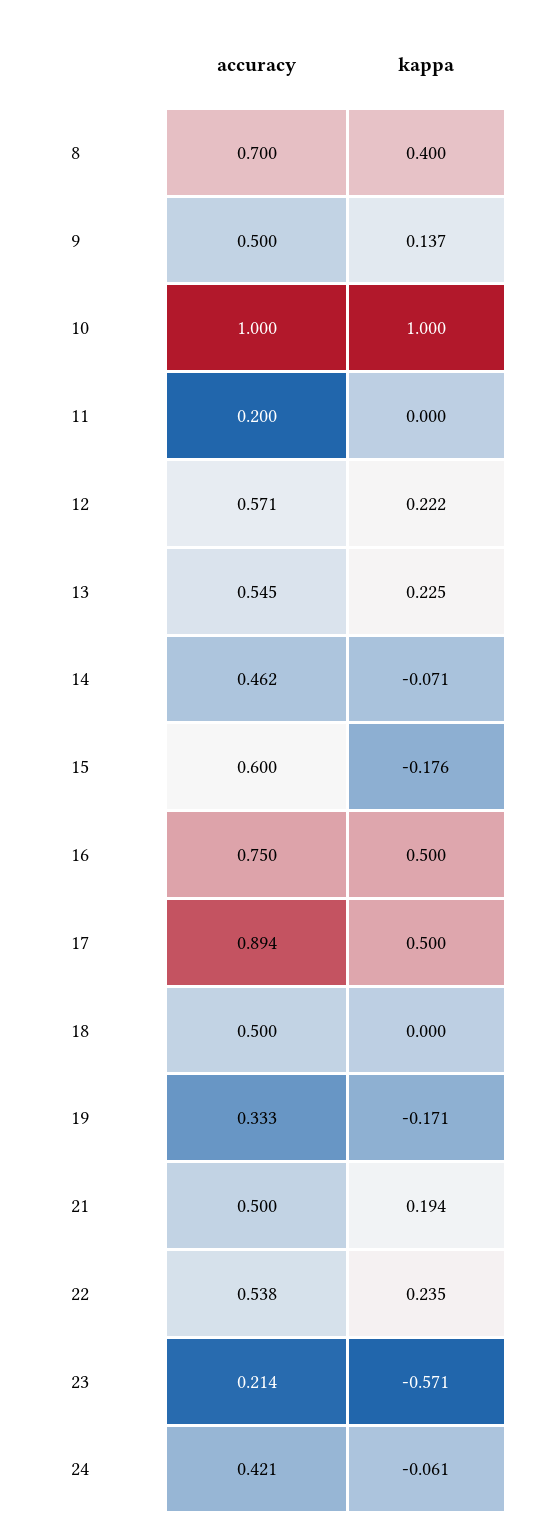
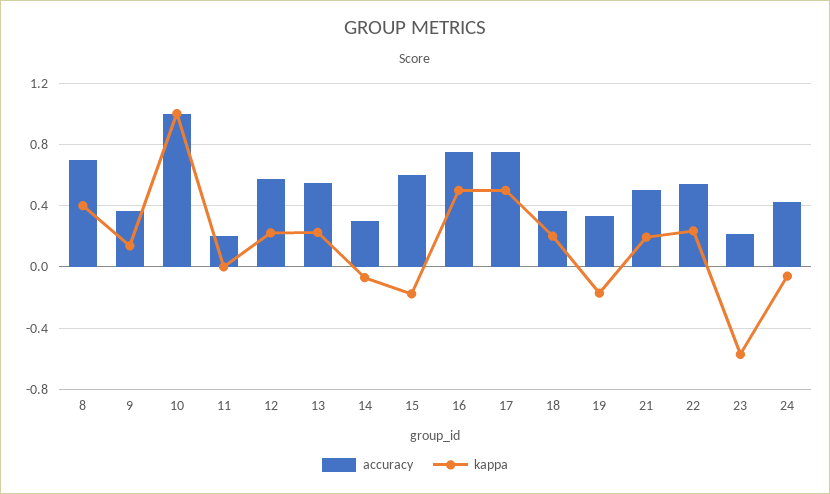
accuracy, 9: 0.5 -> 0.35
accuracy, 14: 0.462 -> 0.3
accuracy, 17: 0.894 -> 0.75
accuracy, 18: 0.5 -> 0.35
kappa, 18: 0 -> 0.2

